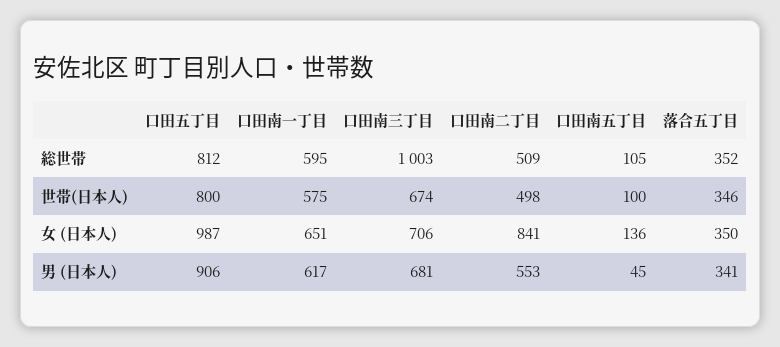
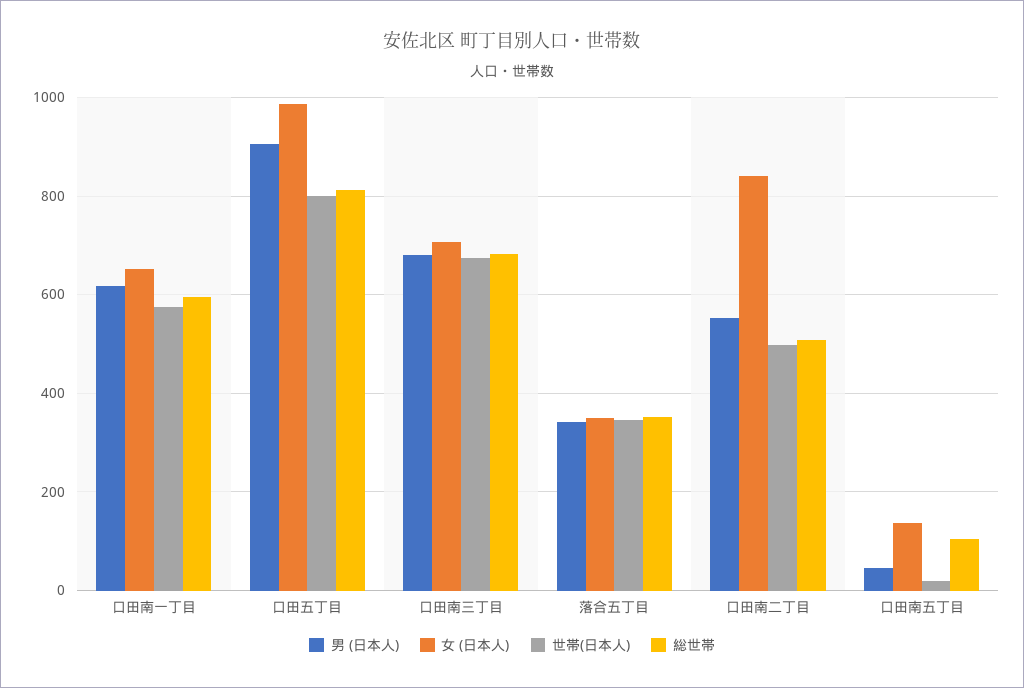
総世帯, 口田南三丁目: 1003 -> 680
世帯(日本人), 口田南五丁目: 100 -> 20

